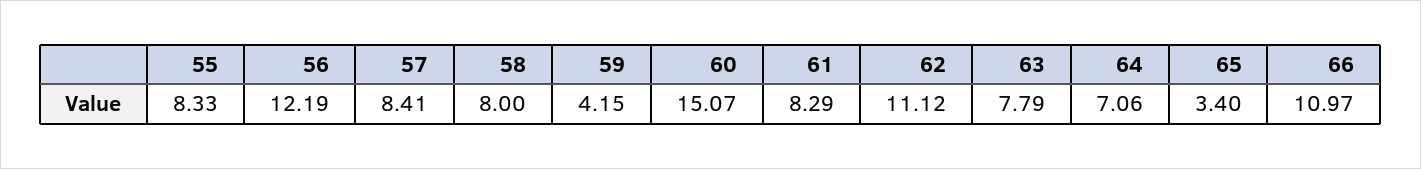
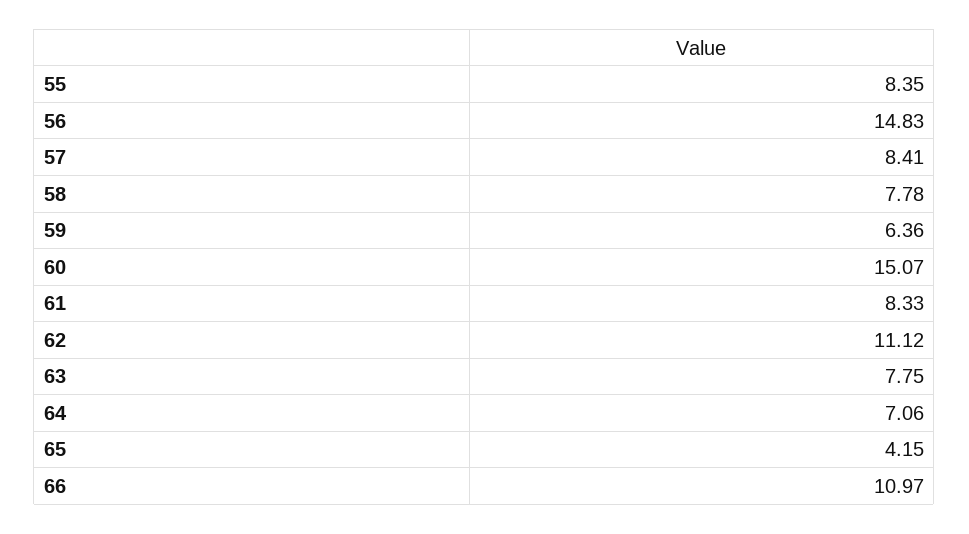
55: 8.33 -> 8.35
56: 12.19 -> 14.83
58: 8 -> 7.78
59: 4.15 -> 6.36
61: 8.29 -> 8.33
63: 7.79 -> 7.75
65: 3.4 -> 4.15

